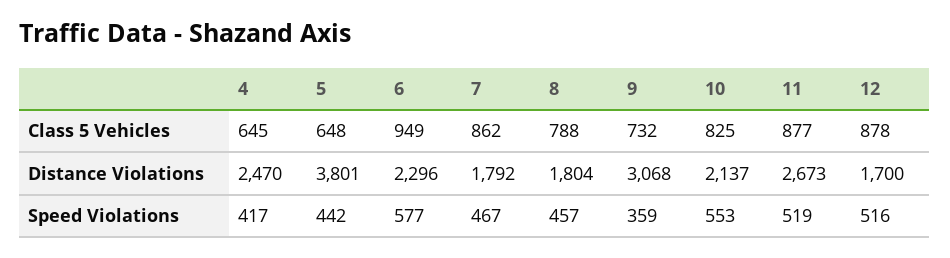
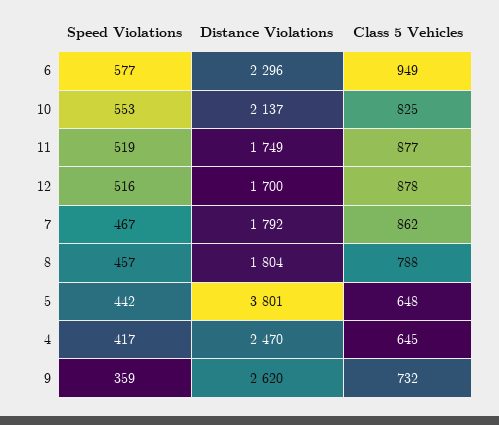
9, Distance Violations: 3068 -> 2620
11, Distance Violations: 2673 -> 1749

